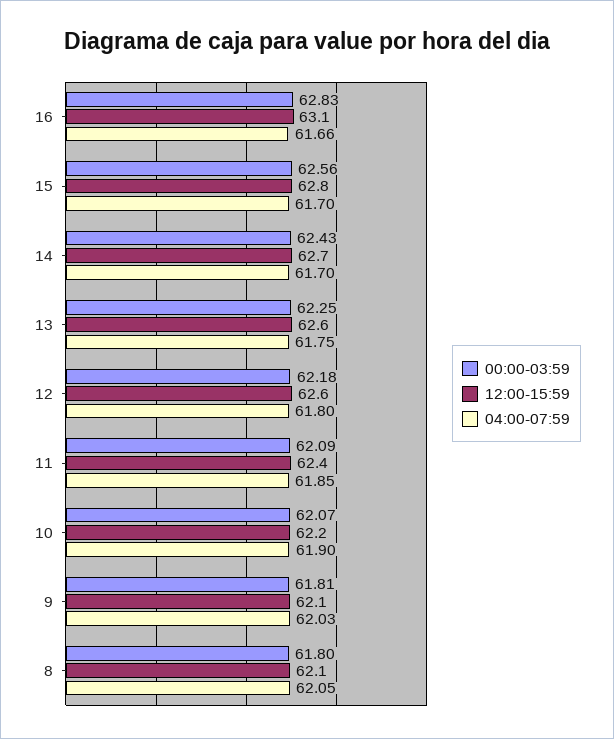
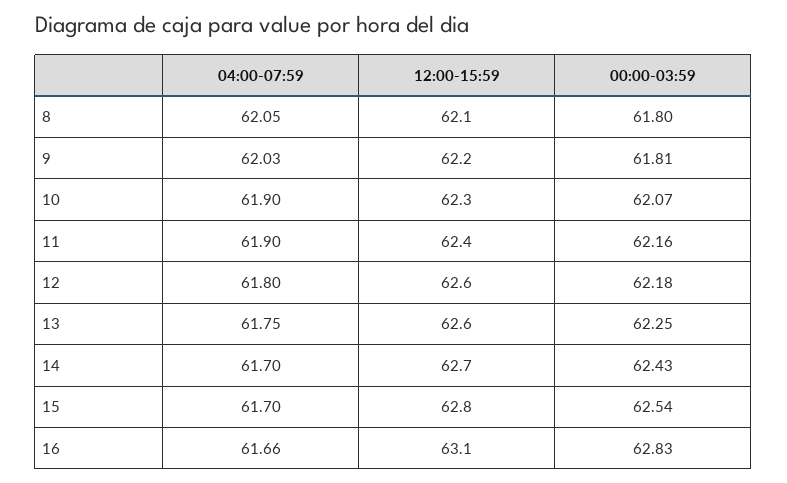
00:00-03:59, 15: 62.56 -> 62.54
00:00-03:59, 11: 62.09 -> 62.16
04:00-07:59, 11: 61.85 -> 61.9
12:00-15:59, 10: 62.2 -> 62.3
12:00-15:59, 9: 62.1 -> 62.2

